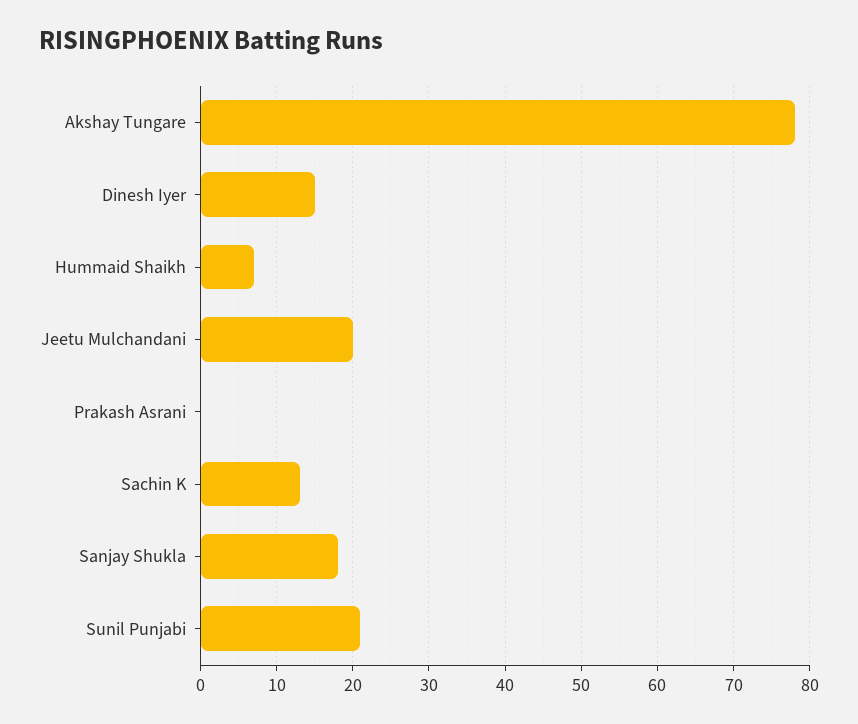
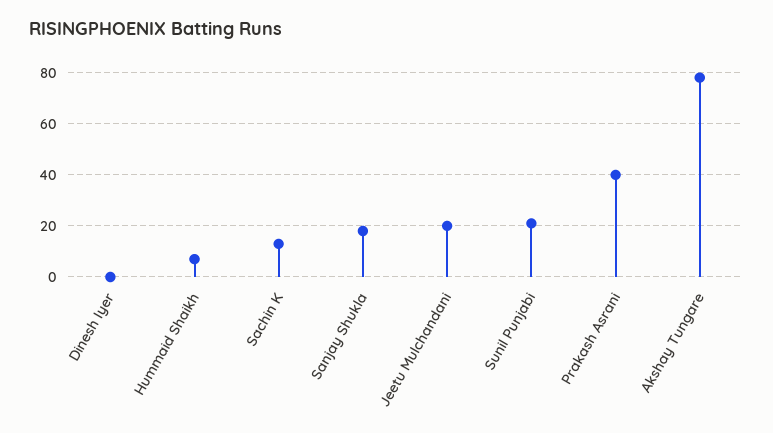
Dinesh Iyer: 15 -> 0
Prakash Asrani: 0 -> 40

